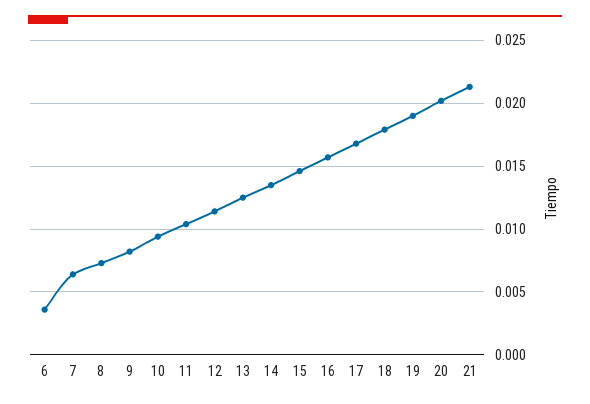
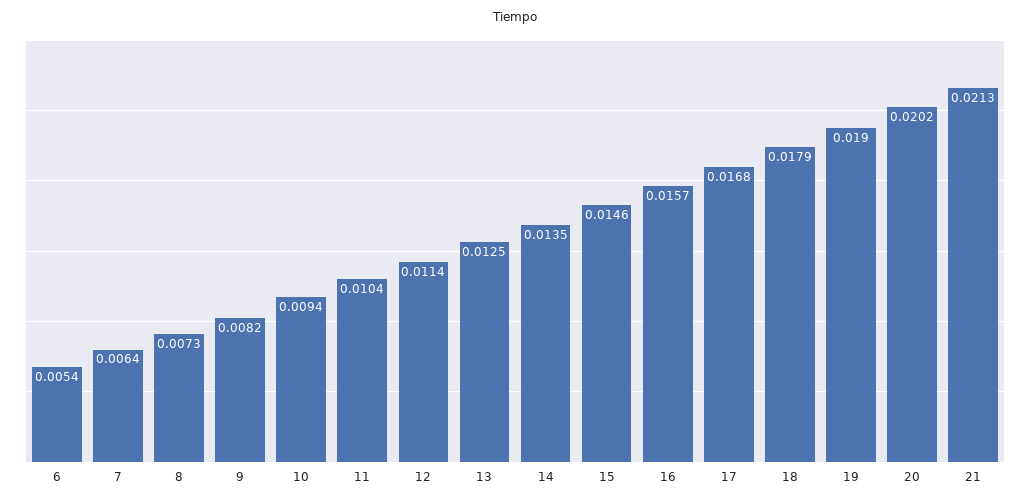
6: 0.0035 -> 0.0054

